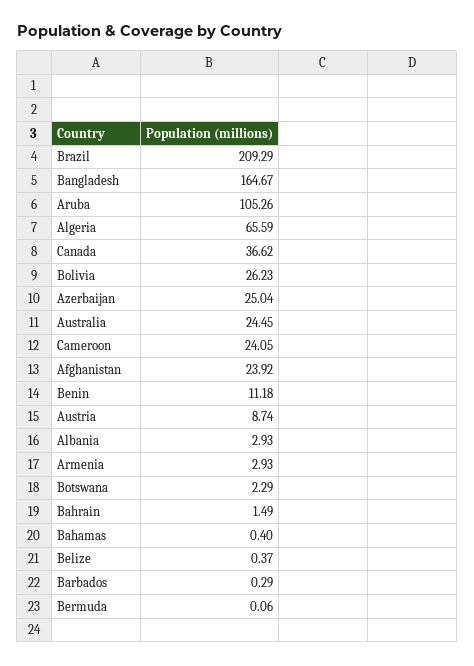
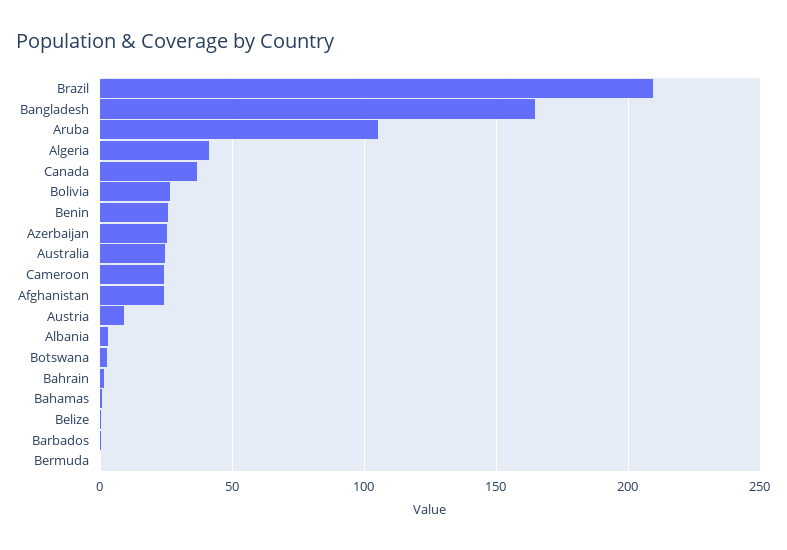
Algeria: 65.59 -> 40
Benin: 11.18 -> 25
Armenia: 2.93 -> none

